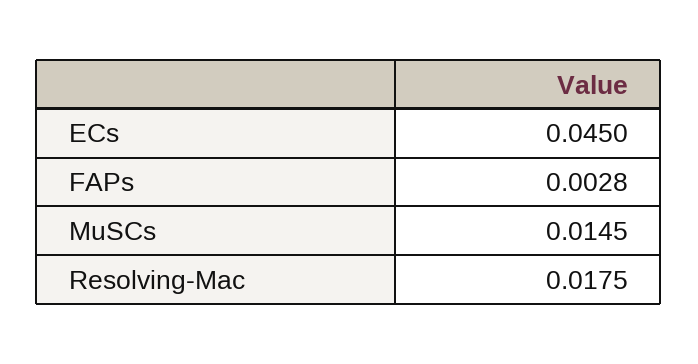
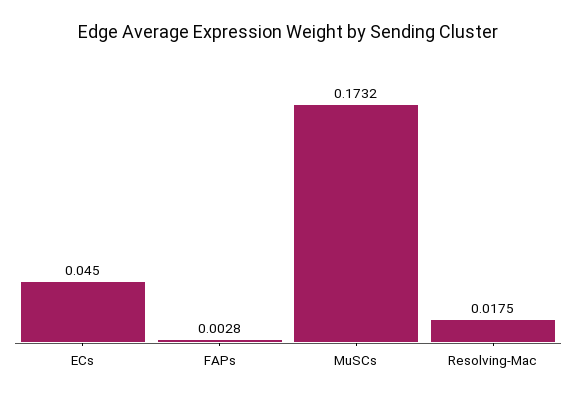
MuSCs: 0.0145 -> 0.1732

